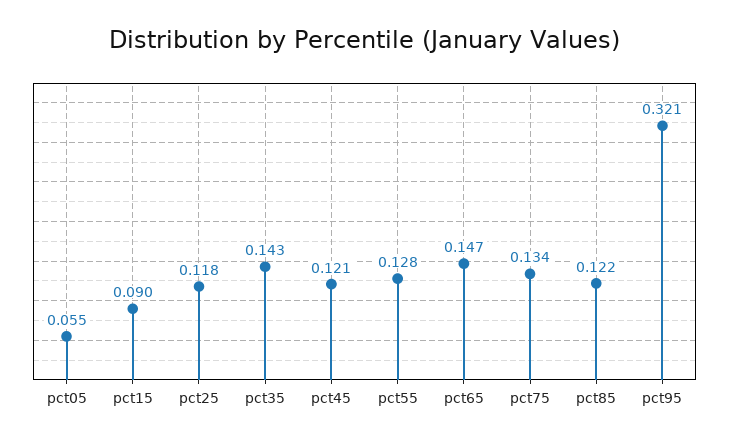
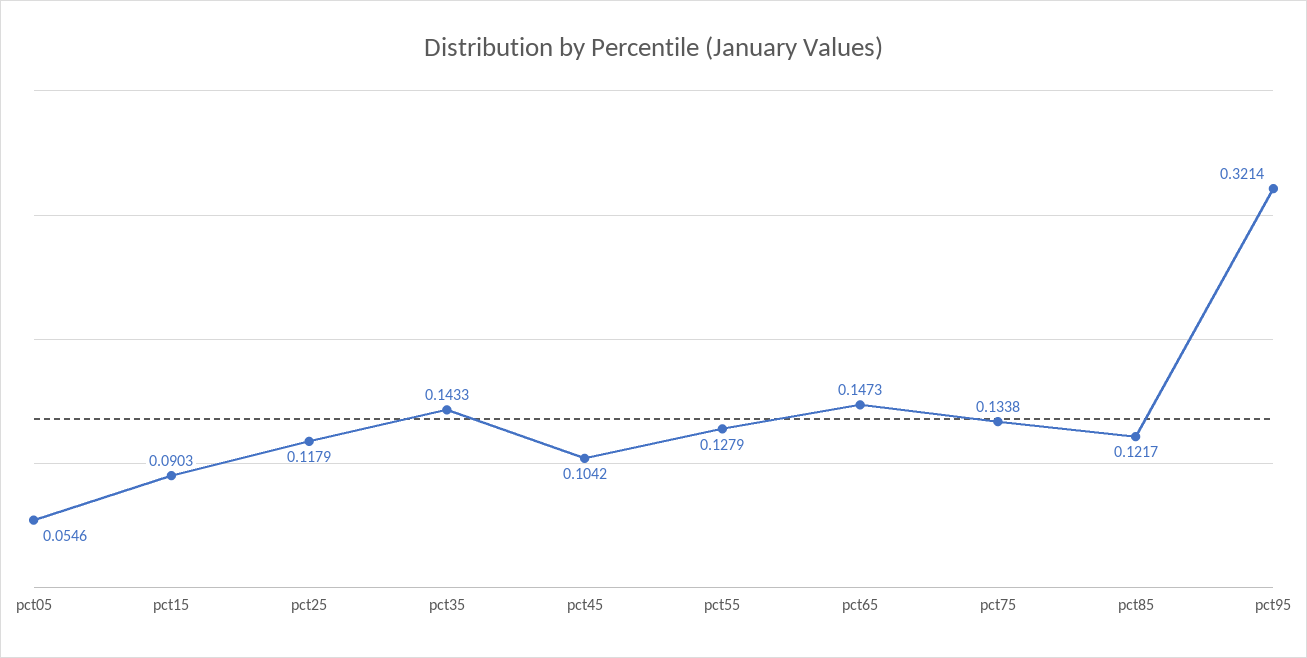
pct45: 0.121 -> 0.1042

